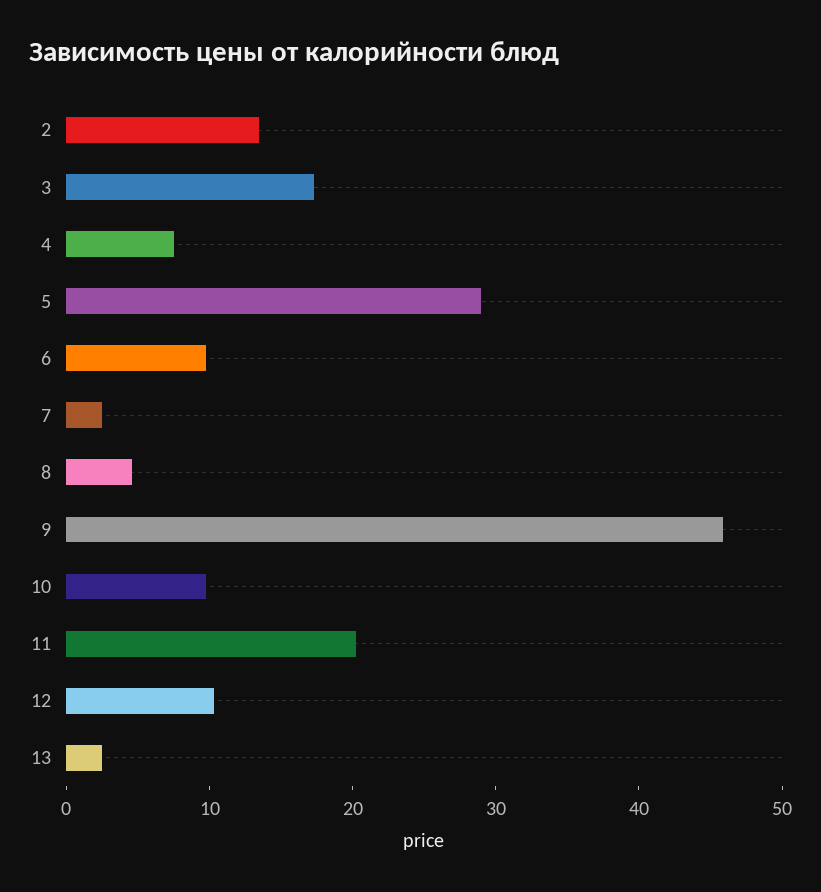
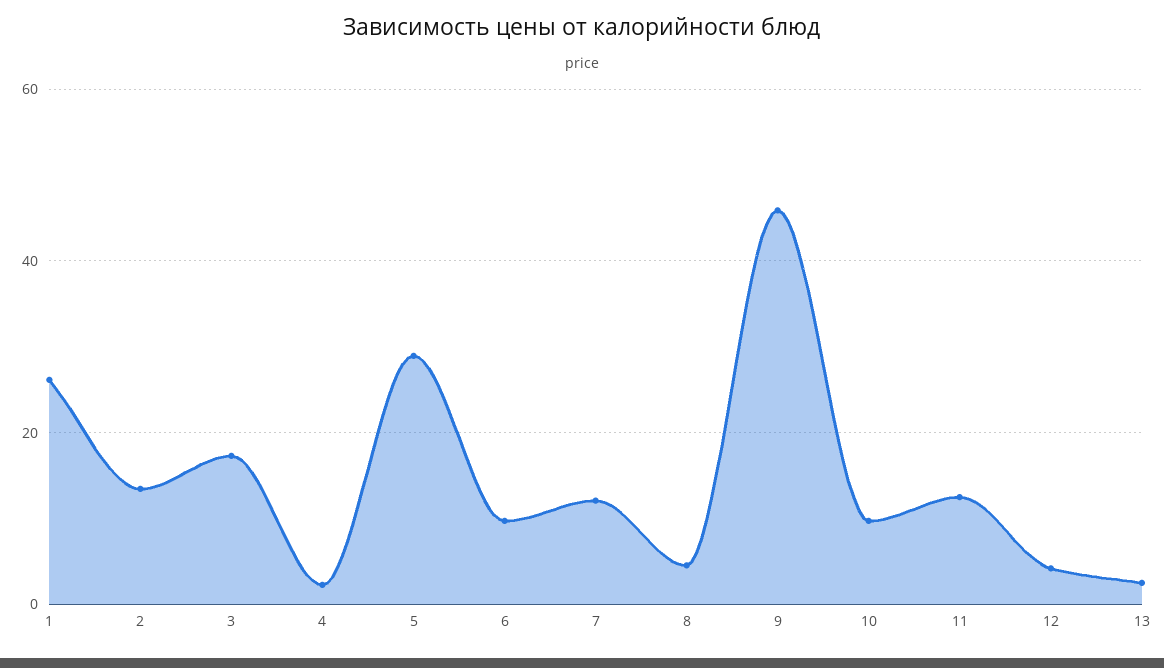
4: 8 -> 2
7: 2 -> 12
11: 20 -> 12
12: 10 -> 4
1: none -> 26

